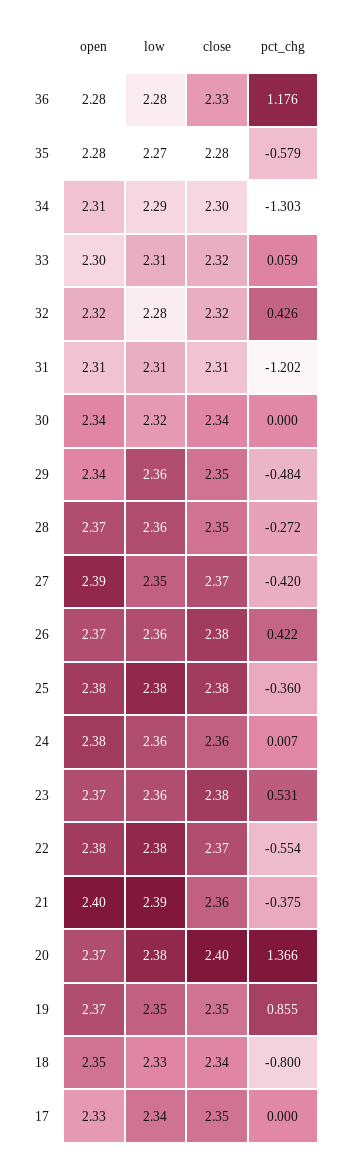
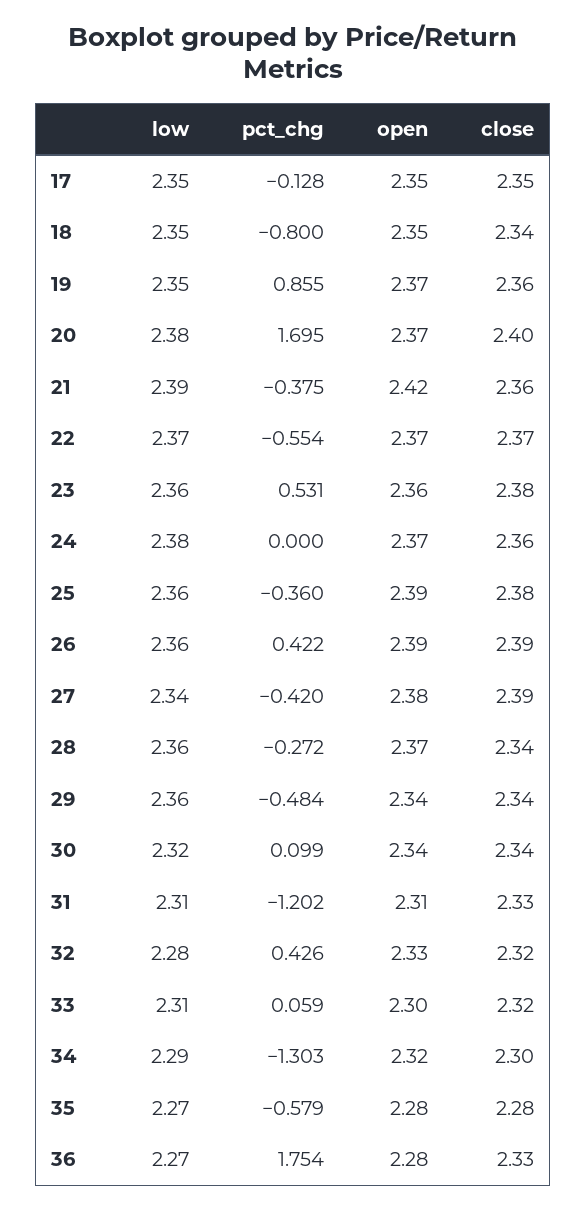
low, 36: 2.28 -> 2.27
pct_chg, 36: 1.176 -> 1.754
open, 34: 2.31 -> 2.32
open, 32: 2.32 -> 2.33
close, 31: 2.31 -> 2.33
pct_chg, 30: 0 -> 0.099
close, 29: 2.35 -> 2.34
close, 28: 2.35 -> 2.34
open, 27: 2.39 -> 2.38
low, 27: 2.35 -> 2.34
close, 27: 2.37 -> 2.39
open, 26: 2.37 -> 2.39
close, 26: 2.38 -> 2.39
open, 25: 2.38 -> 2.39
low, 25: 2.38 -> 2.36
open, 24: 2.38 -> 2.37
low, 24: 2.36 -> 2.38
pct_chg, 24: 0.007 -> 0
open, 23: 2.37 -> 2.36
open, 22: 2.38 -> 2.37
low, 22: 2.38 -> 2.37
open, 21: 2.4 -> 2.42
pct_chg, 20: 1.366 -> 1.695
close, 19: 2.35 -> 2.36
low, 18: 2.33 -> 2.35
open, 17: 2.33 -> 2.35
low, 17: 2.34 -> 2.35
pct_chg, 17: 0 -> -0.128

